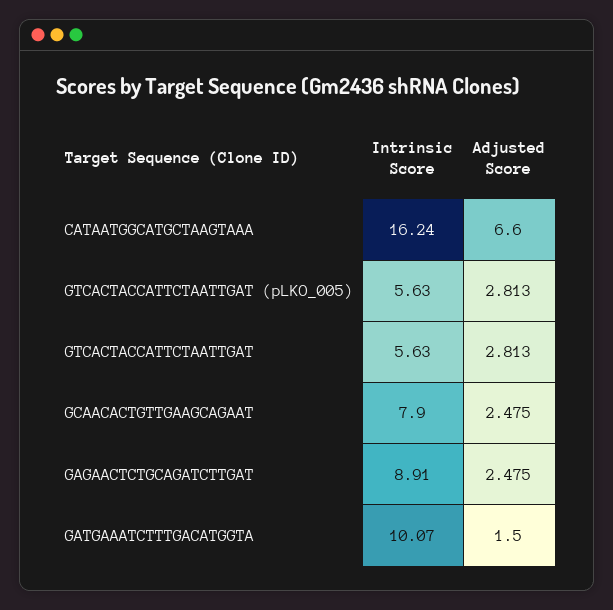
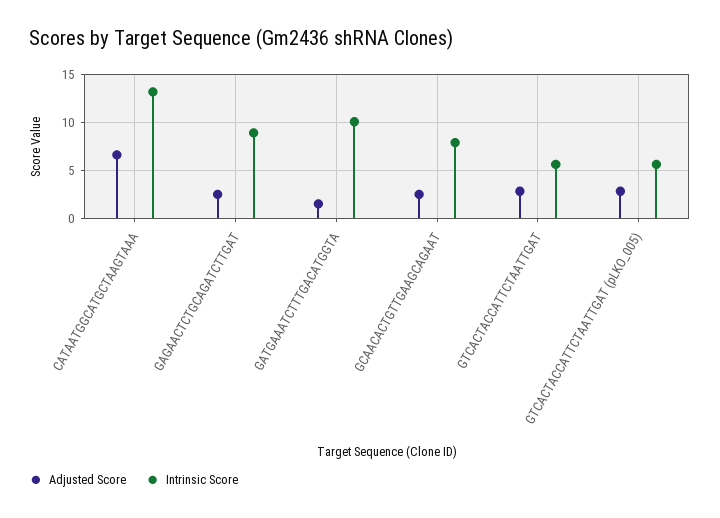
Intrinsic Score, CATAATGGCATGCTAAGTAAA: 16.24 -> 13

